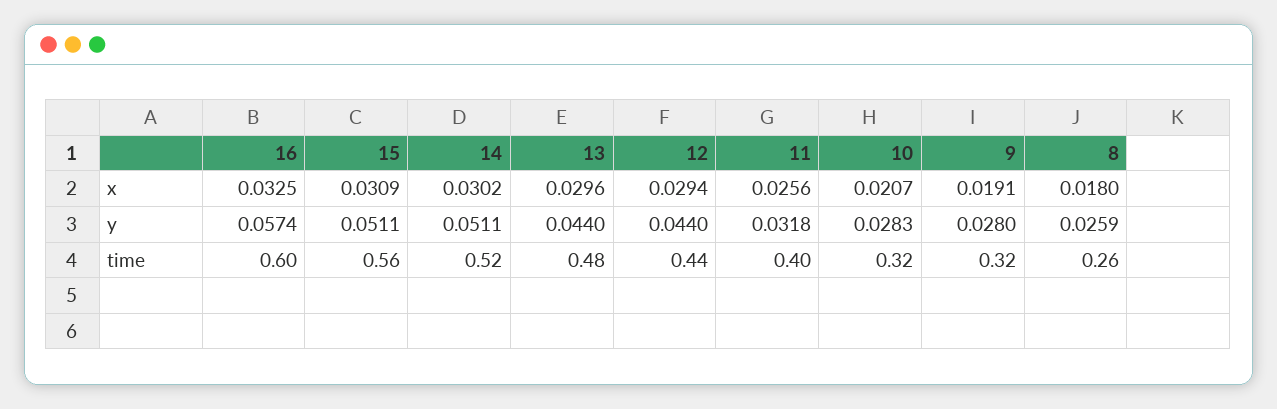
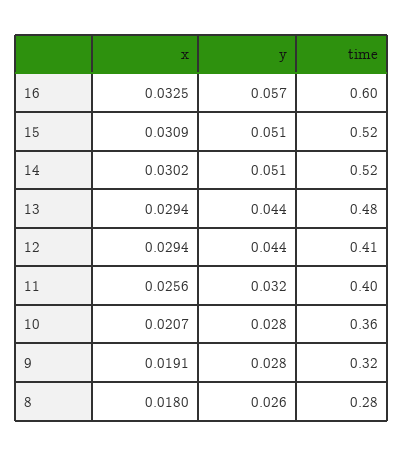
13, x: 0.0296 -> 0.0294
15, time: 0.56 -> 0.52
12, time: 0.44 -> 0.41
10, time: 0.32 -> 0.36
8, time: 0.26 -> 0.28

